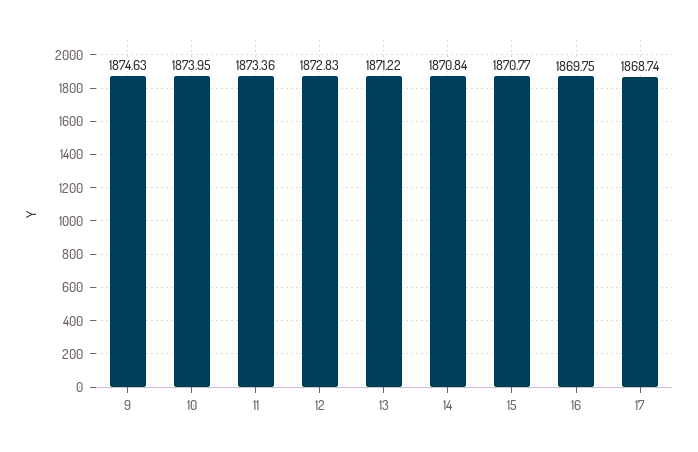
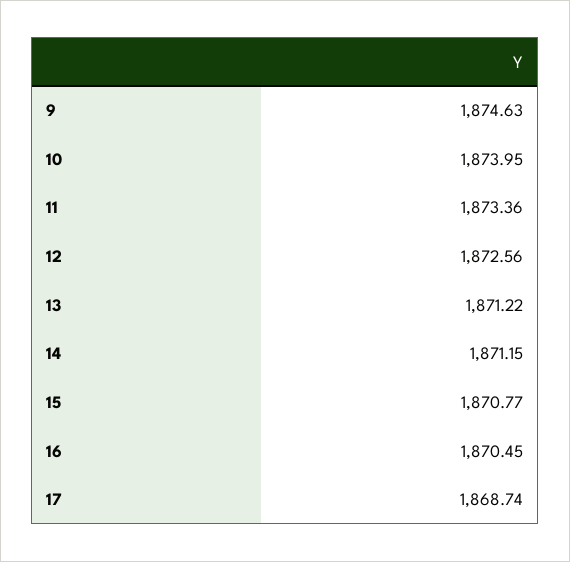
12: 1872.83 -> 1872.56
14: 1870.84 -> 1871.15
16: 1869.75 -> 1870.45

